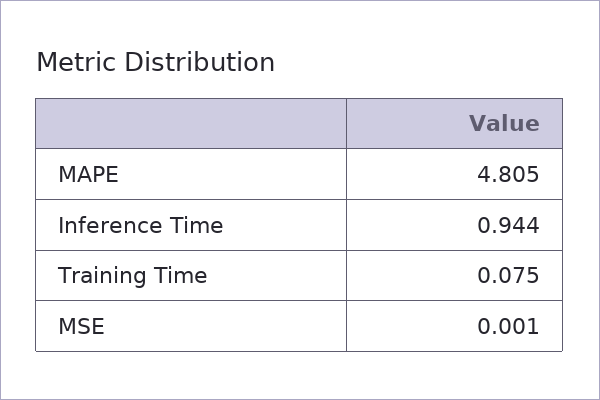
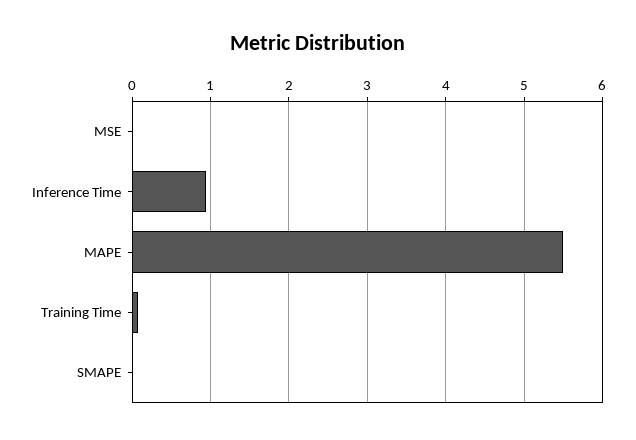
MAPE: 4.805 -> 5.5
SMAPE: none -> 0

